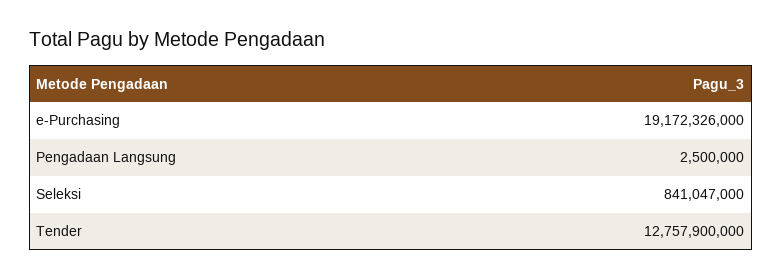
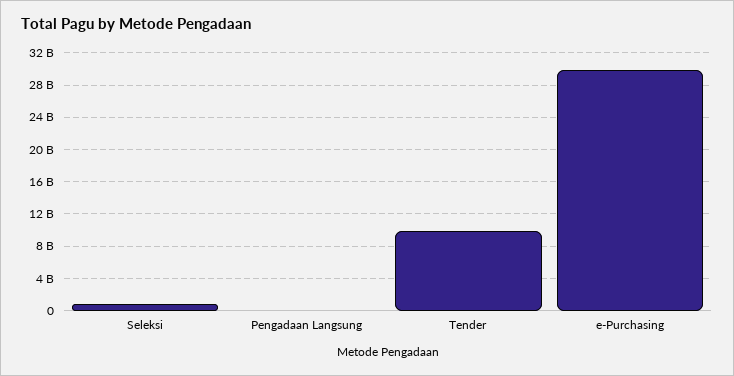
e-Purchasing: 19172326000 -> 30000000000
Tender: 12757900000 -> 10000000000

